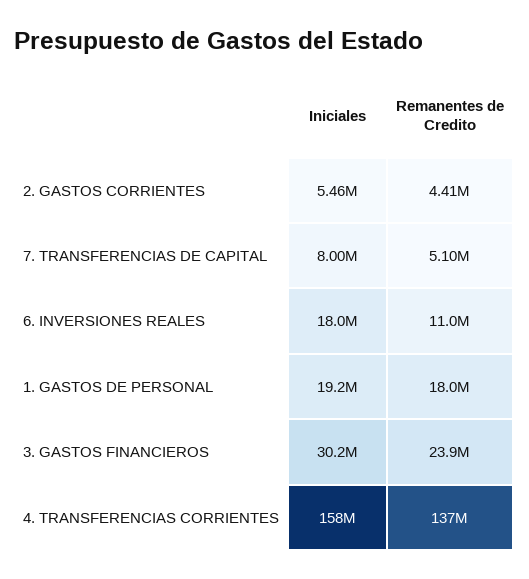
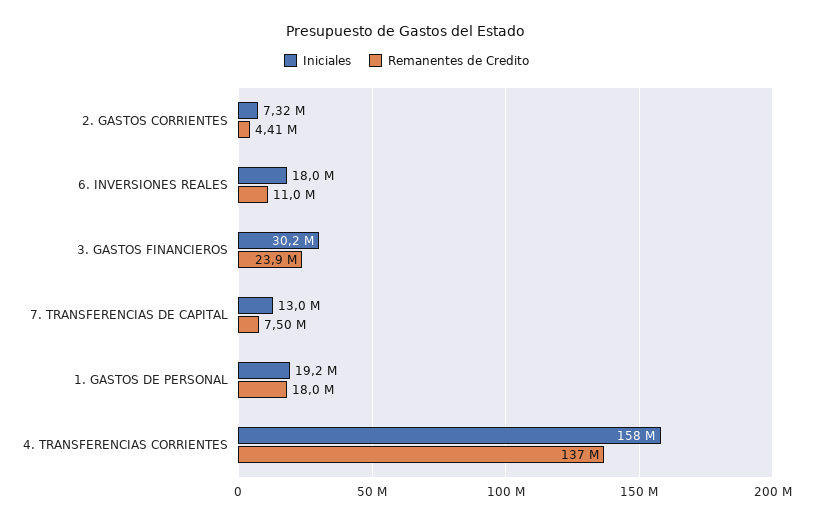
Iniciales, 2. GASTOS CORRIENTES: 5460000 -> 7320000
Iniciales, 7. TRANSFERENCIAS DE CAPITAL: 8000000 -> 13000000
Remanentes de Credito, 7. TRANSFERENCIAS DE CAPITAL: 5100000 -> 7500000

